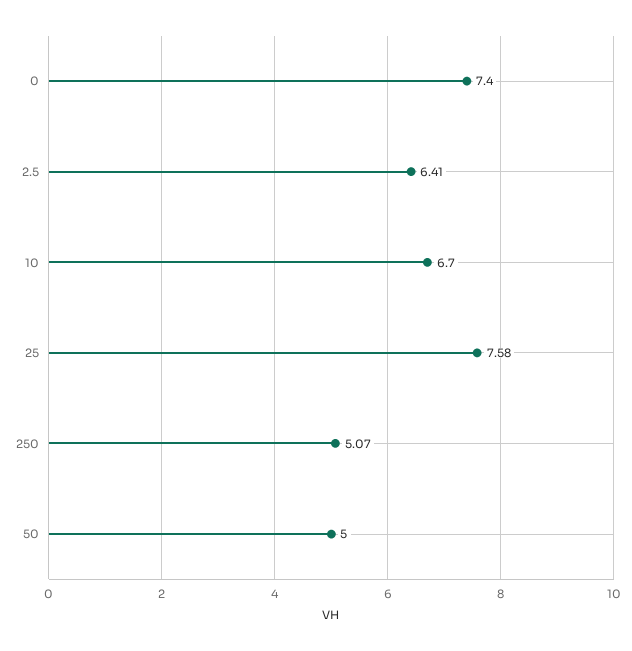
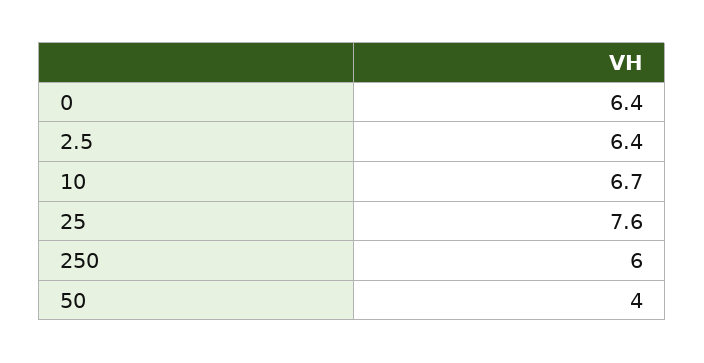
0: 7.4 -> 6.4
250: 5.07 -> 6
50: 5 -> 4

